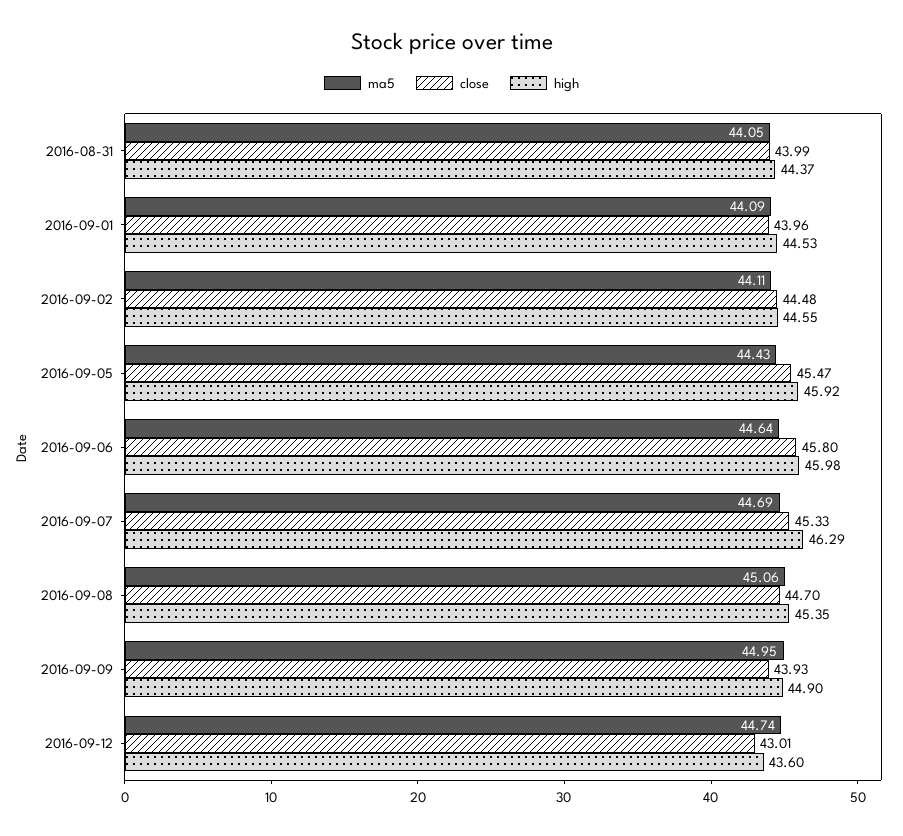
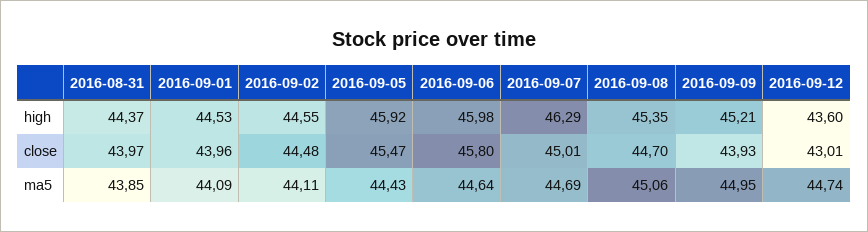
ma5, 2016-08-31: 44.05 -> 43.85
close, 2016-08-31: 43.99 -> 43.97
close, 2016-09-07: 45.33 -> 45.01
high, 2016-09-09: 44.9 -> 45.21

